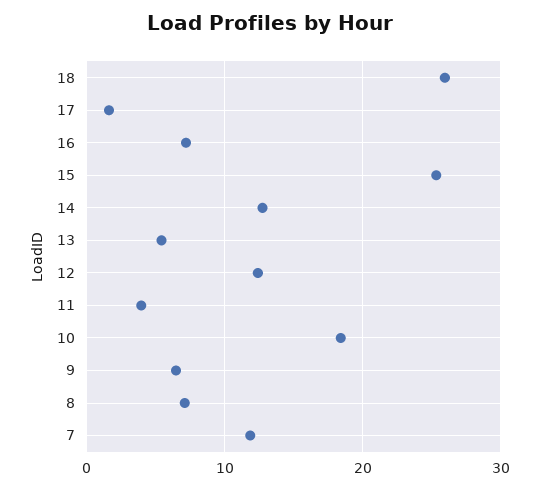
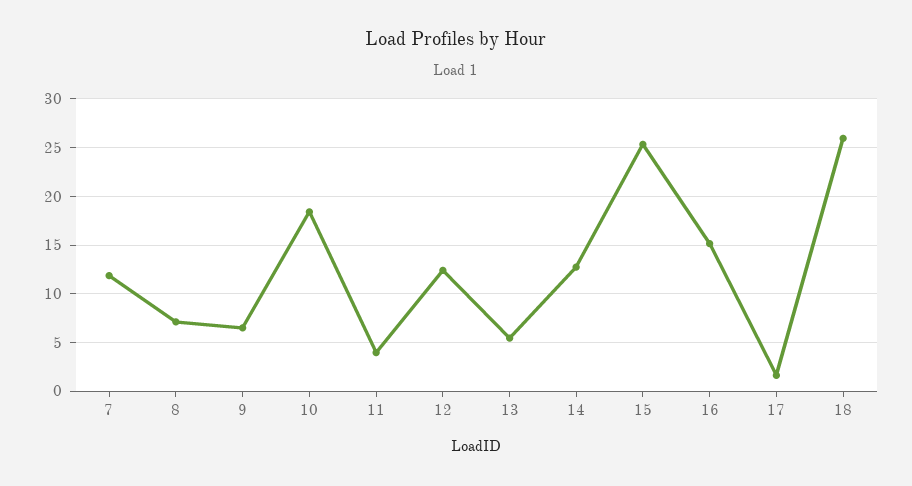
16: 7 -> 15

